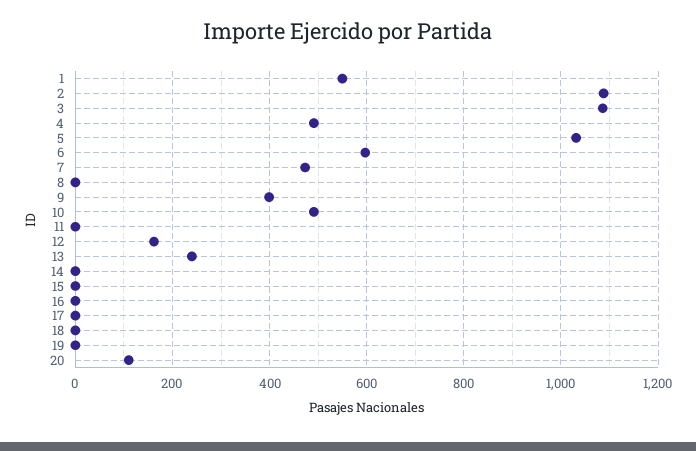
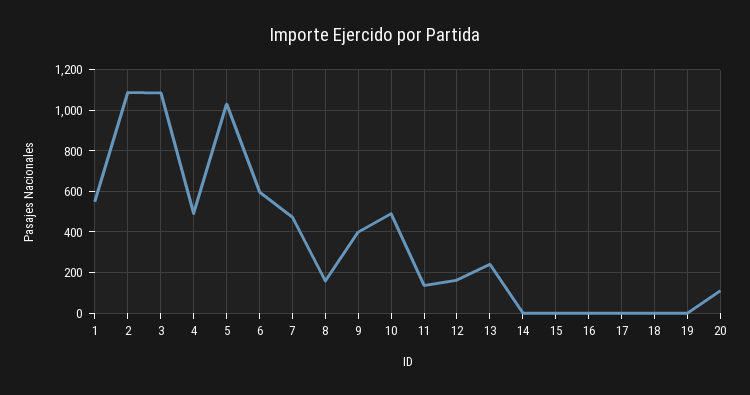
8: 0 -> 150
11: 0 -> 150

